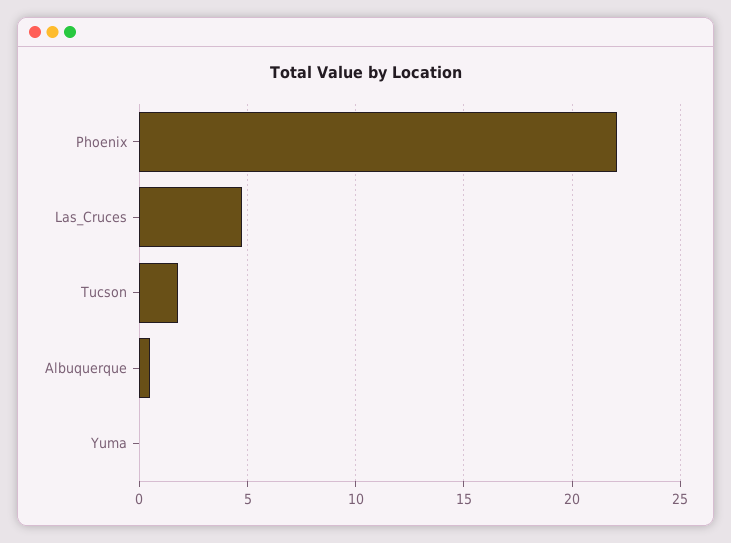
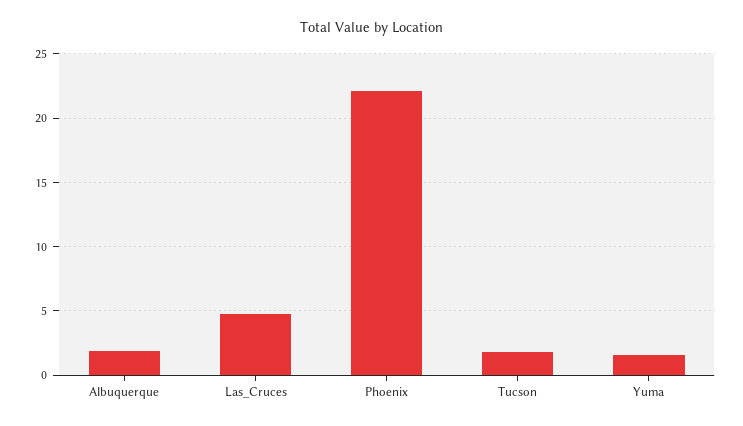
Albuquerque: 0.5 -> 2
Yuma: 0 -> 1.5

